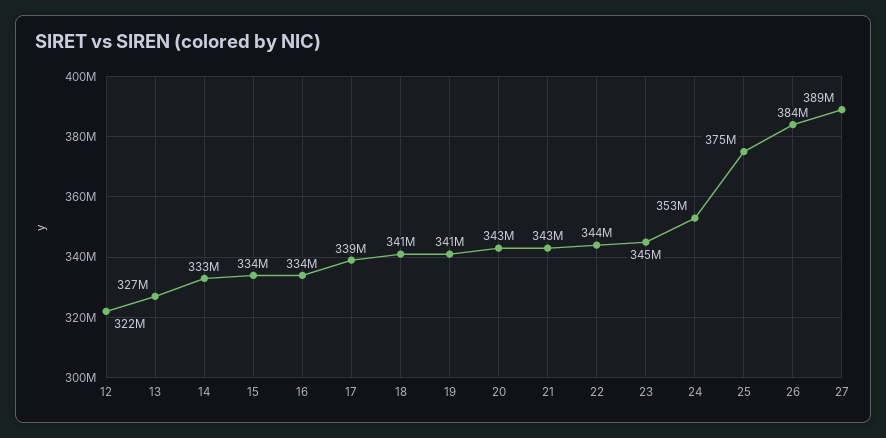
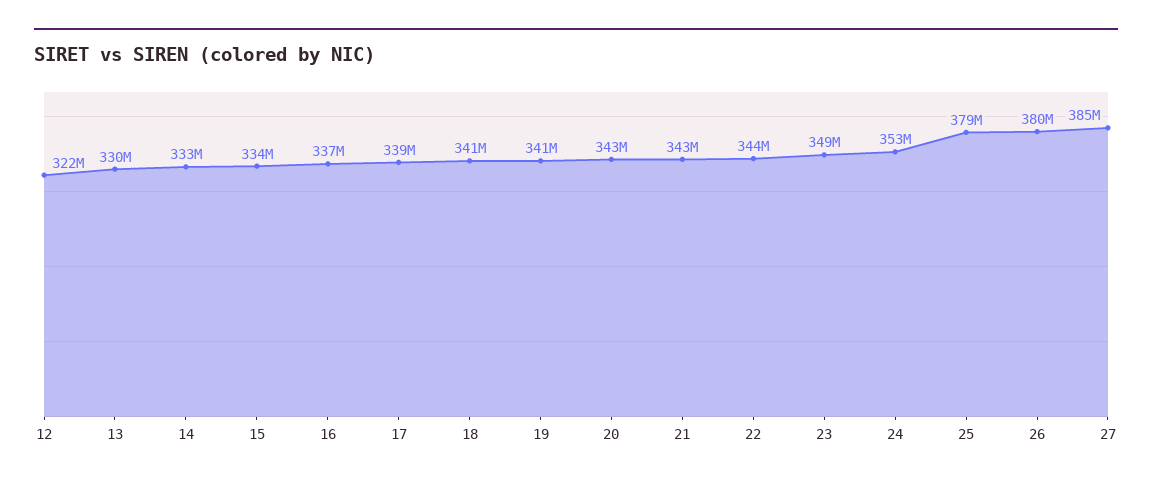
13: 327000000 -> 330000000
16: 334000000 -> 337000000
23: 345000000 -> 349000000
25: 375000000 -> 379000000
26: 384000000 -> 380000000
27: 389000000 -> 385000000

